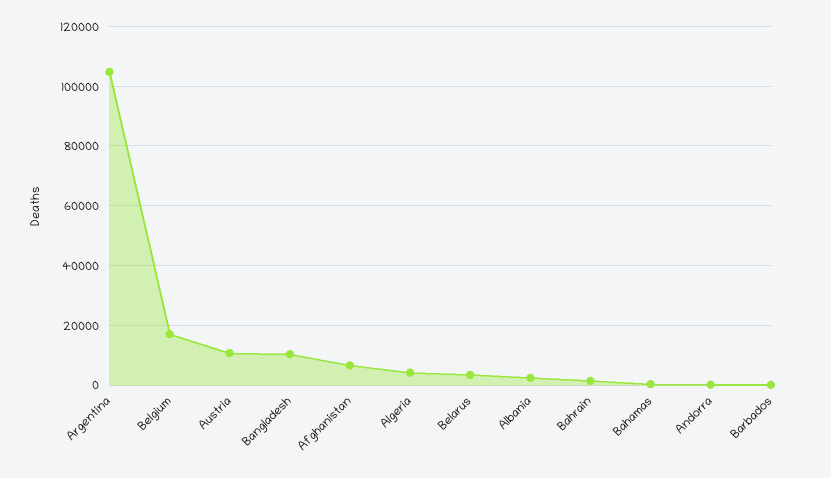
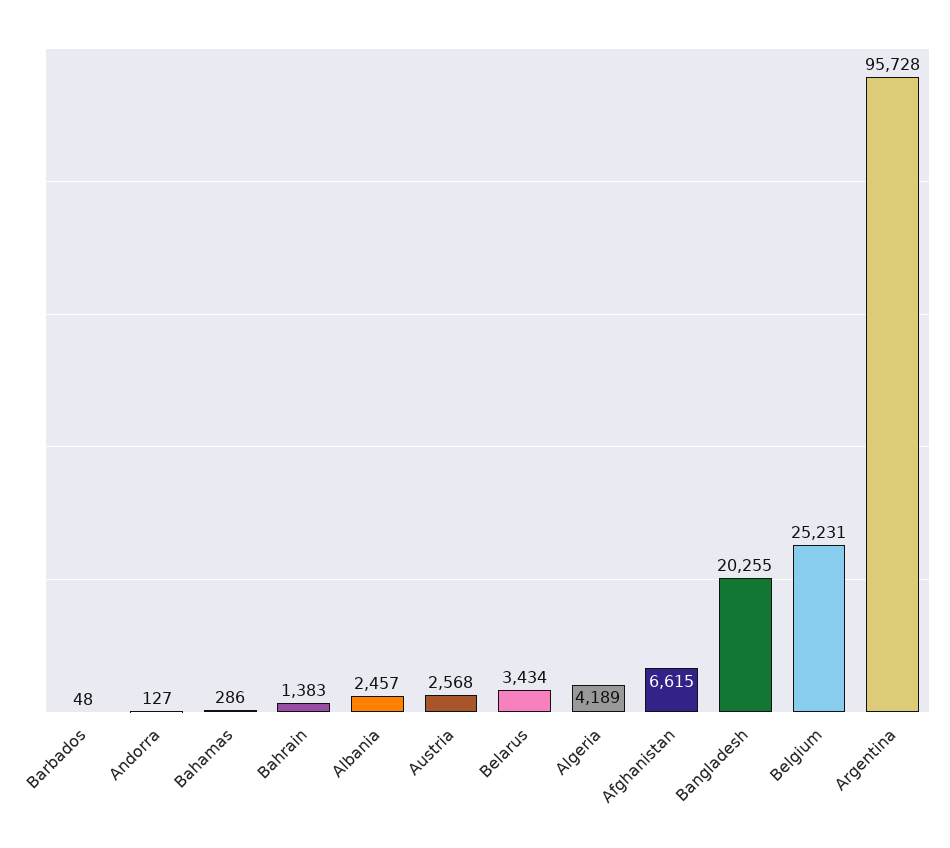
Argentina: 105000 -> 95728
Belgium: 17500 -> 25231
Austria: 10000 -> 2568
Bangladesh: 10000 -> 20255

